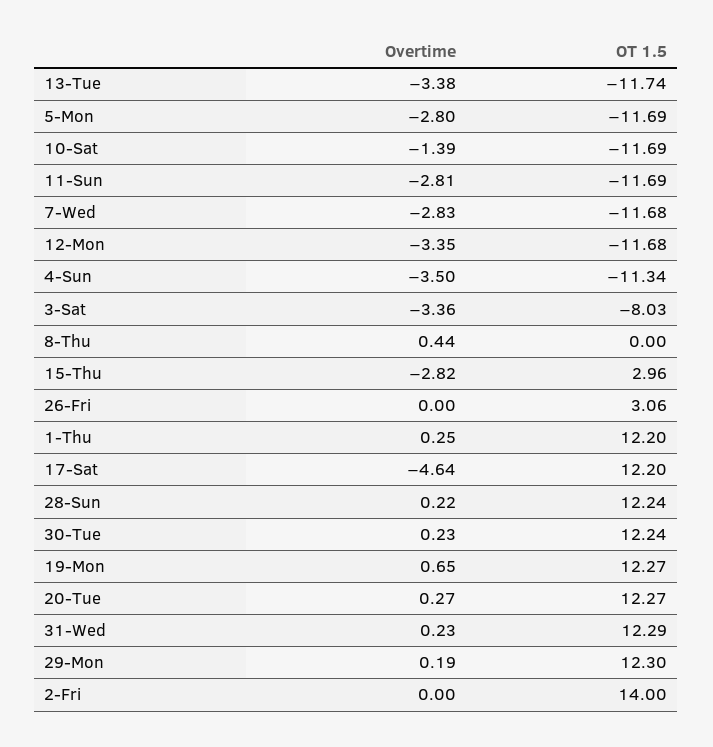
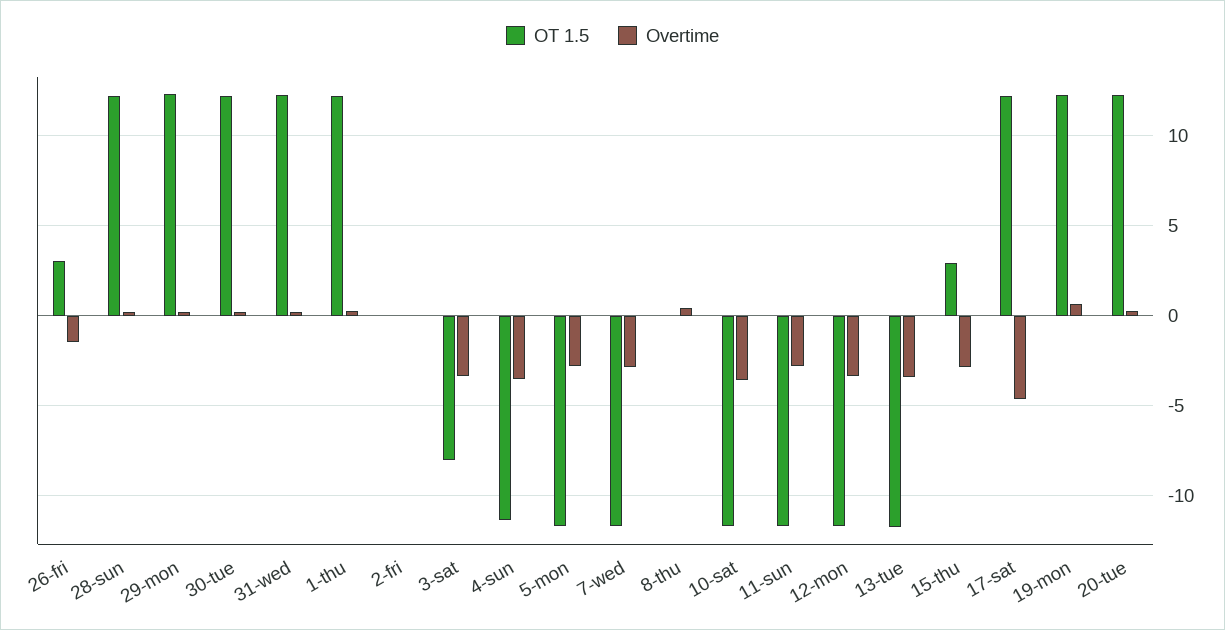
Overtime, 10-Sat: -1.39 -> -3.5
Overtime, 26-Fri: 0 -> -1.5
OT 1.5, 2-Fri: 14 -> 0

